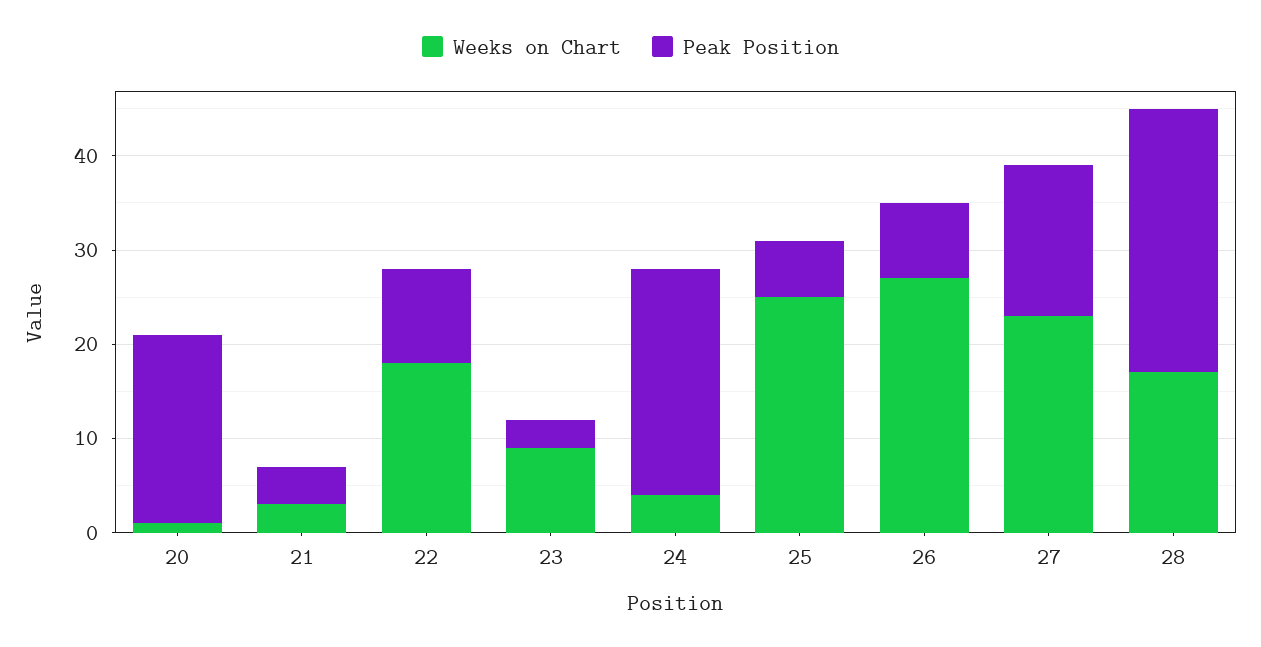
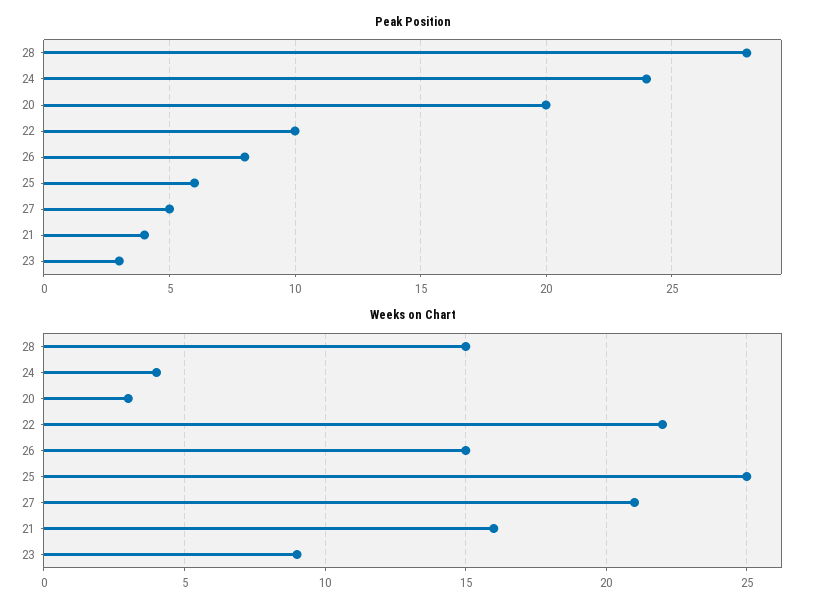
Weeks on Chart, 20: 1 -> 3
Weeks on Chart, 21: 3 -> 16
Weeks on Chart, 22: 18 -> 22
Weeks on Chart, 26: 27 -> 15
Weeks on Chart, 27: 23 -> 21
Peak Position, 27: 16 -> 5
Weeks on Chart, 28: 17 -> 15

